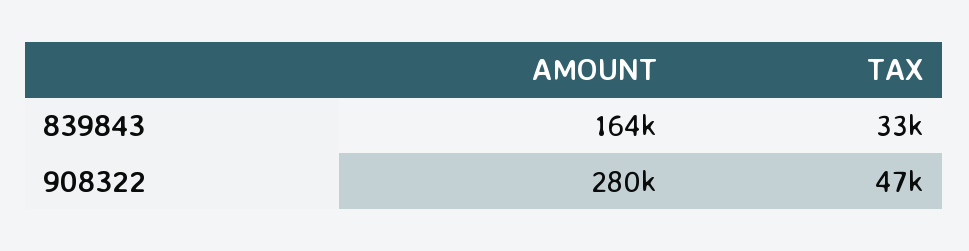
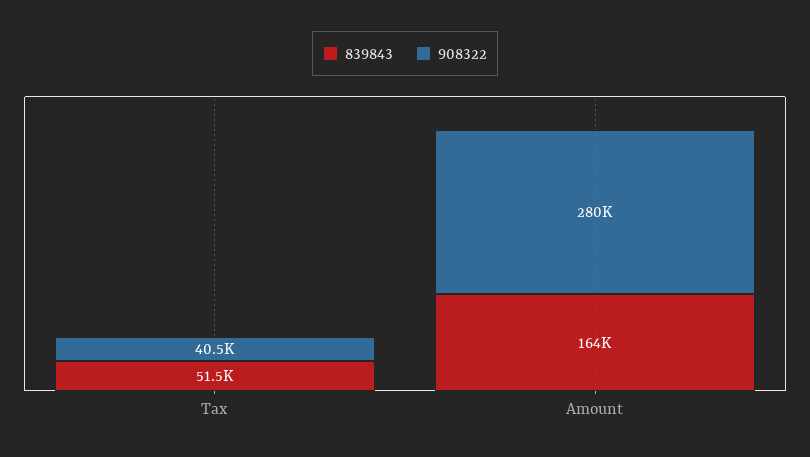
839843, TAX: 33000 -> 51500
908322, TAX: 47000 -> 40500

